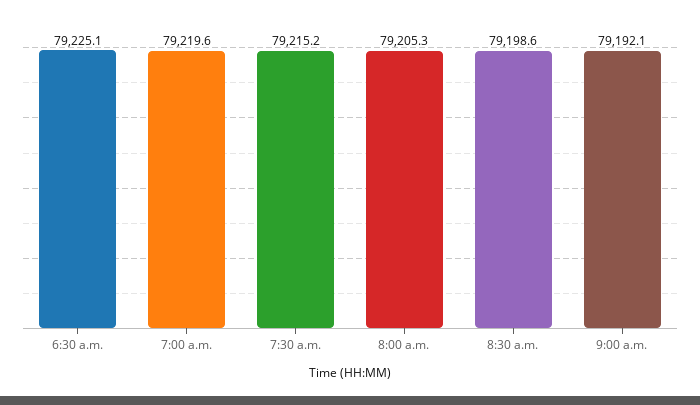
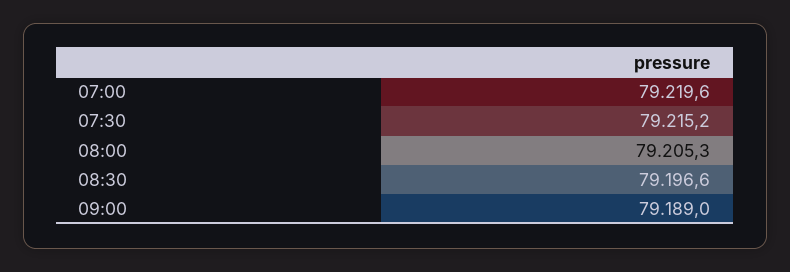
6:30 a.m.: 79225.1 -> none
8:30 a.m.: 79198.6 -> 79196.6
9:00 a.m.: 79192.1 -> 79189

